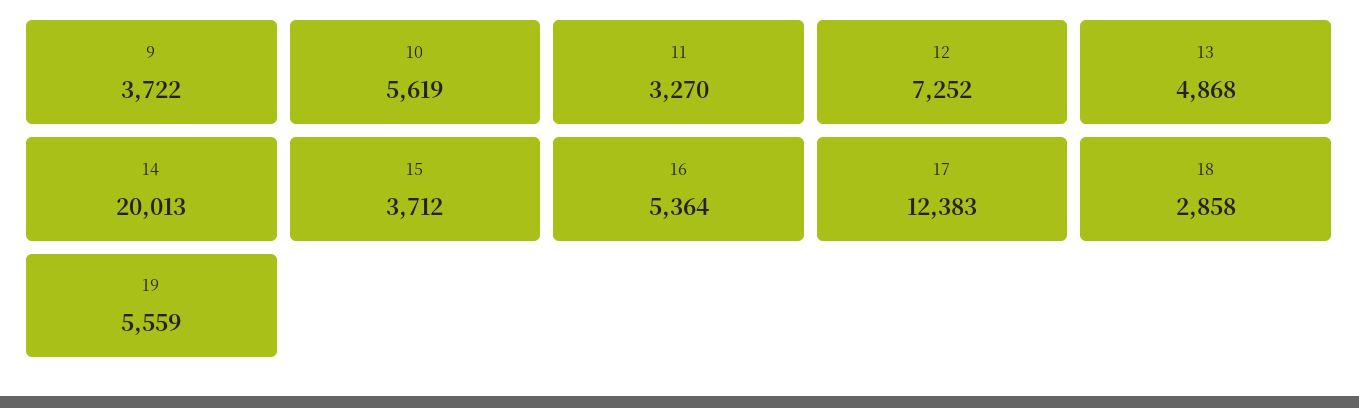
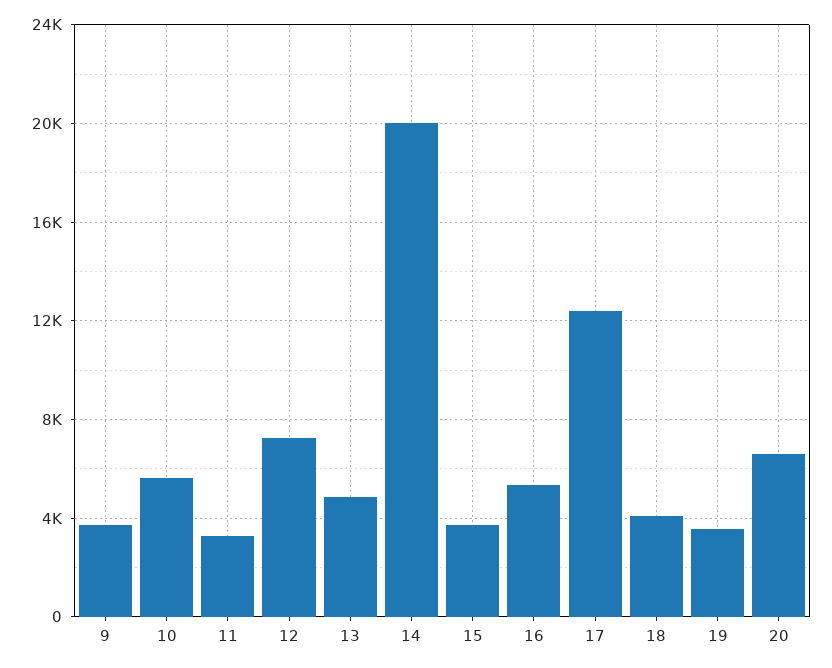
18: 2858 -> 4000
19: 5559 -> 3500
20: none -> 6500

